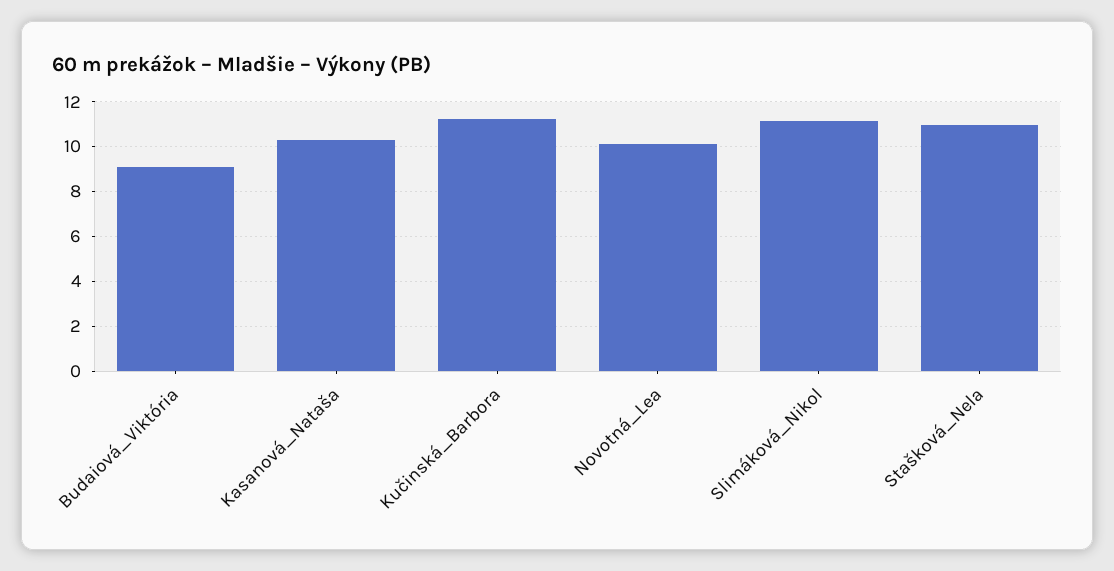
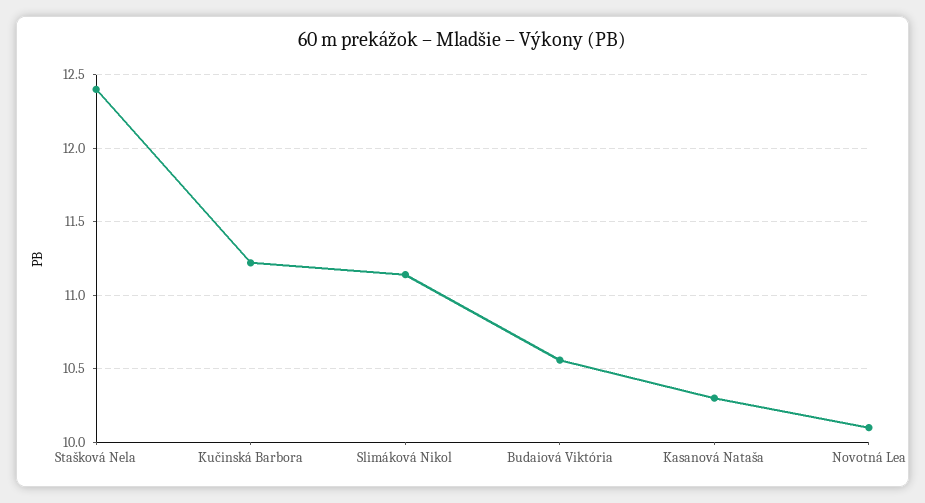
Budaiová_Viktória: 9 -> 10.55
Stašková_Nela: 11 -> 12.4

